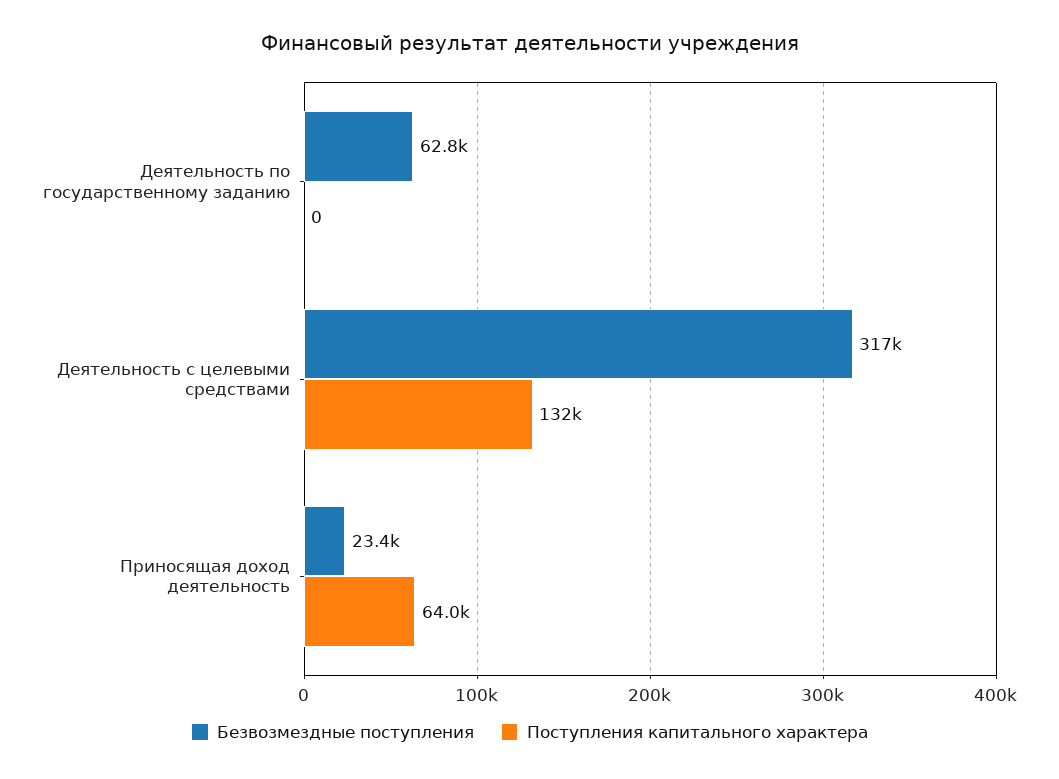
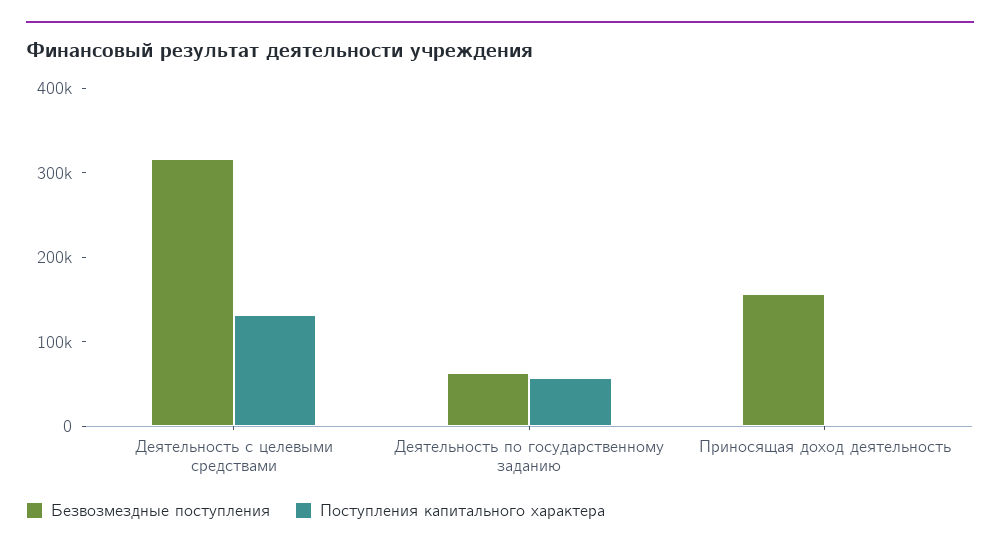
Поступления капитального характера, Деятельность по государственному заданию: 0 -> 60000
Безвозмездные поступления, Приносящая доход деятельность: 23400 -> 160000
Поступления капитального характера, Приносящая доход деятельность: 64000 -> 0

